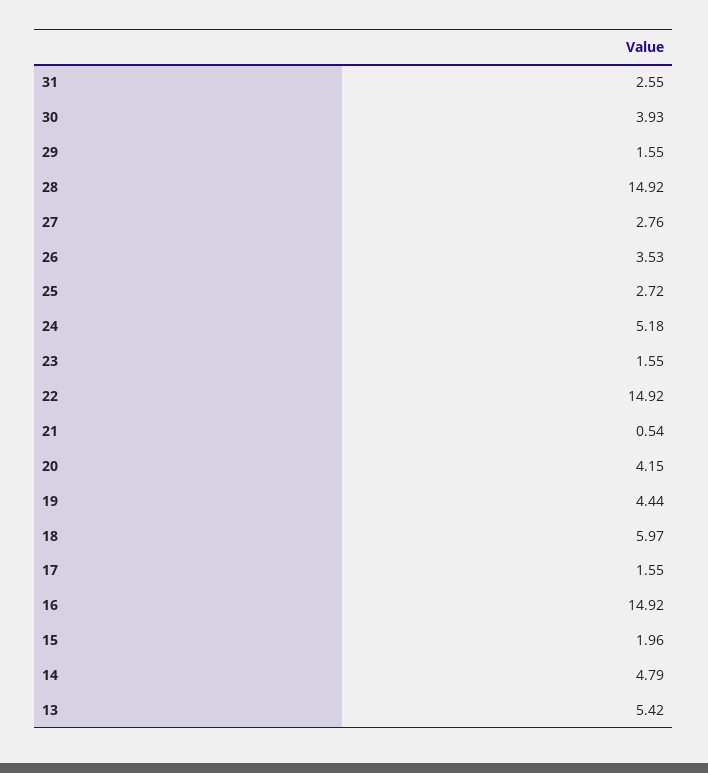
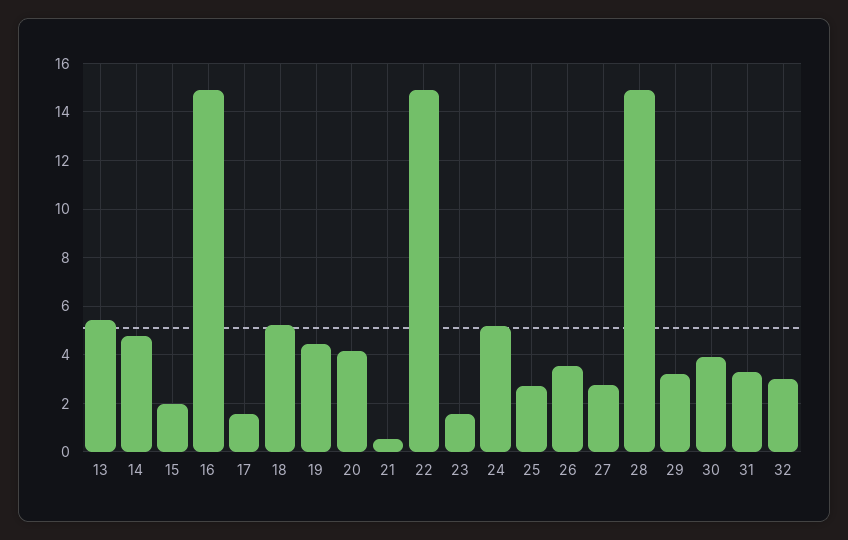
31: 2.55 -> 3.25
29: 1.55 -> 3.25
18: 5.97 -> 5.25
32: none -> 3

